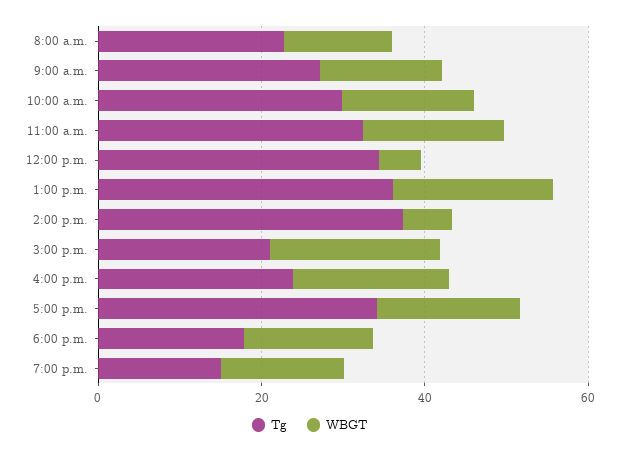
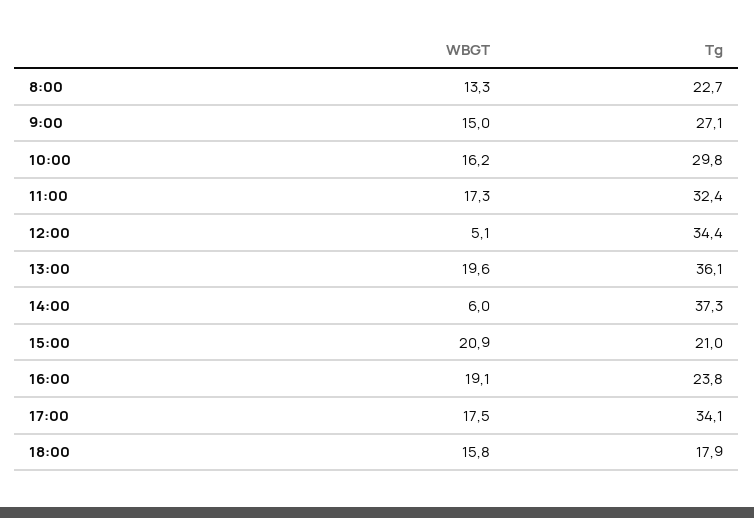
Tg, 7:00 p.m.: 15 -> none
WBGT, 7:00 p.m.: 15 -> none

